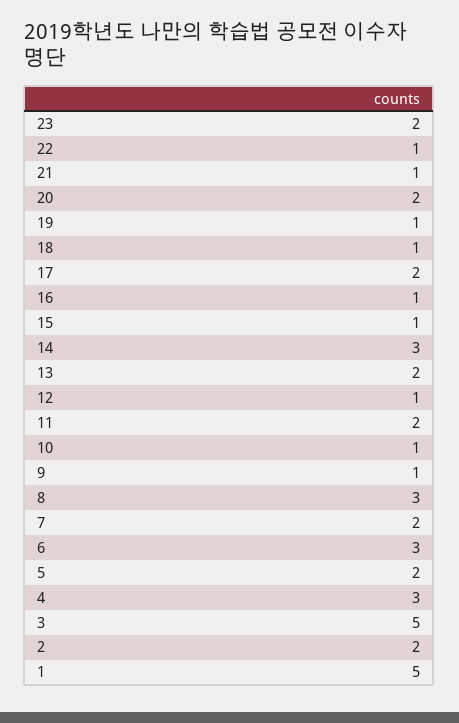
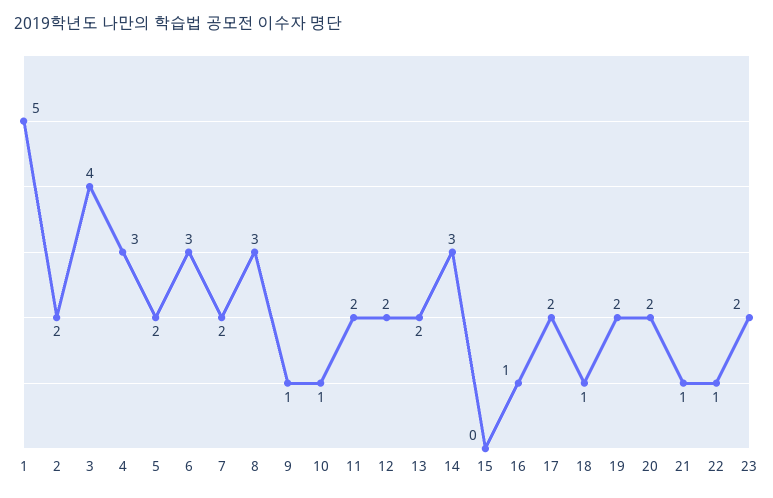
19: 1 -> 2
15: 1 -> 0
12: 1 -> 2
3: 5 -> 4

